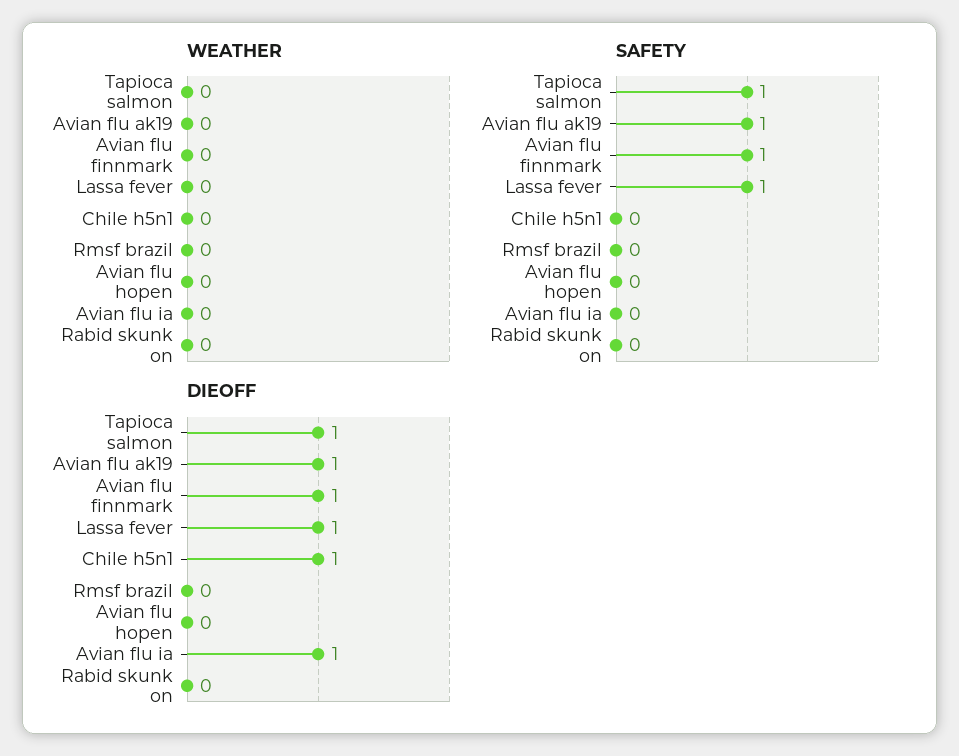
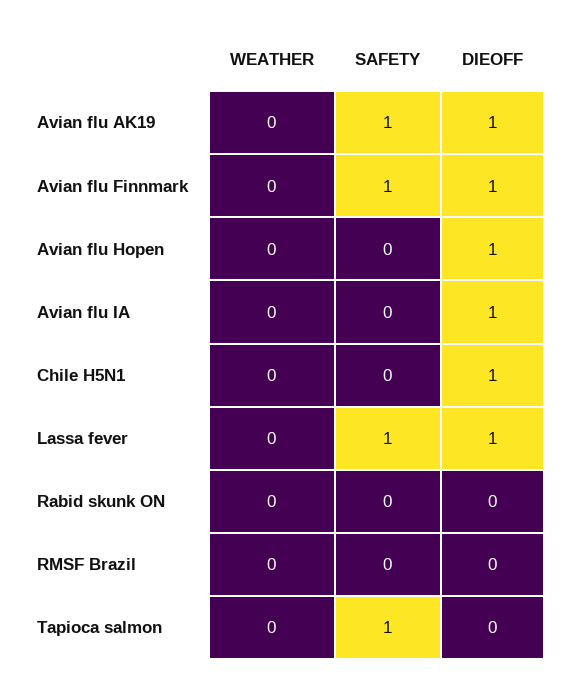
DIEOFF, Tapioca salmon: 1 -> 0
DIEOFF, Avian flu hopen: 0 -> 1

